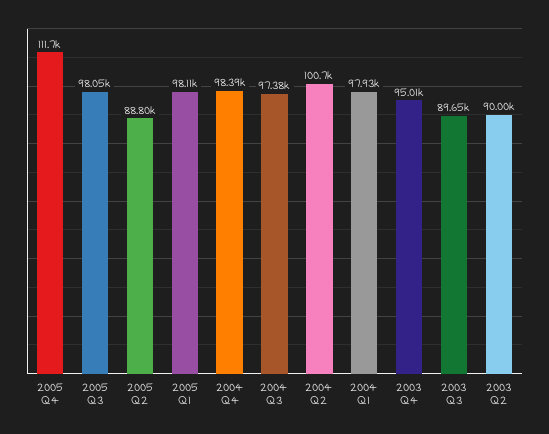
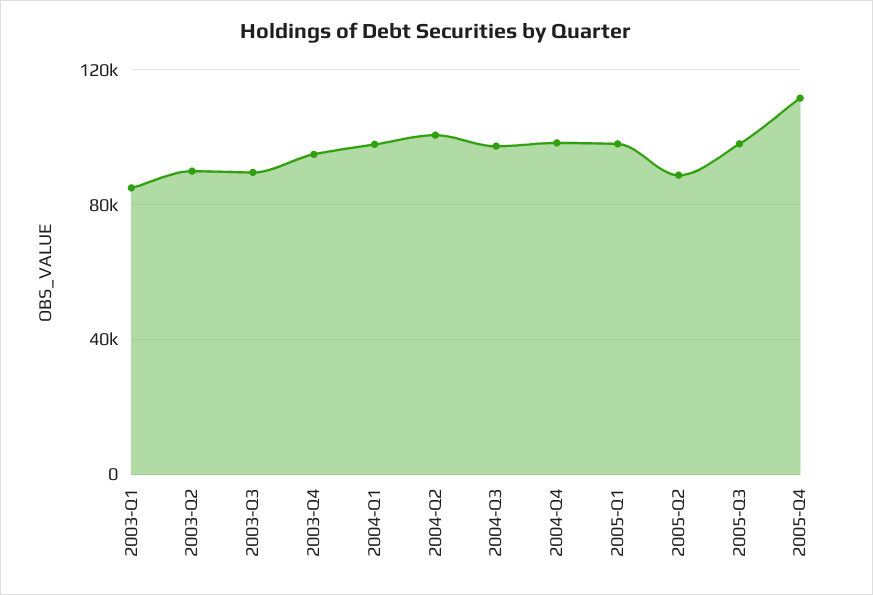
2003-Q1: none -> 85000

